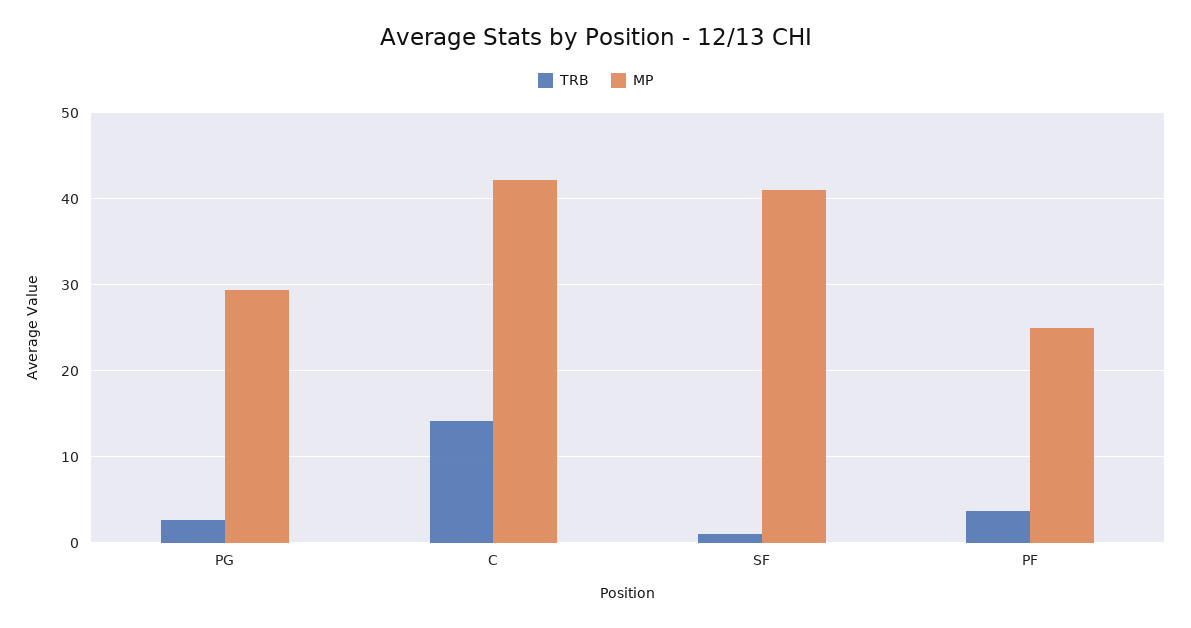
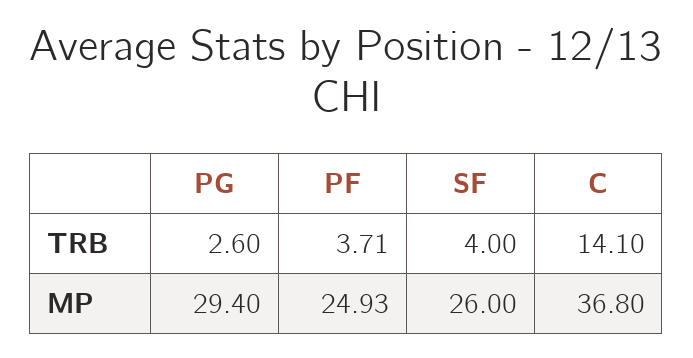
MP, C: 42 -> 36.8
TRB, SF: 1 -> 4
MP, SF: 41 -> 26

